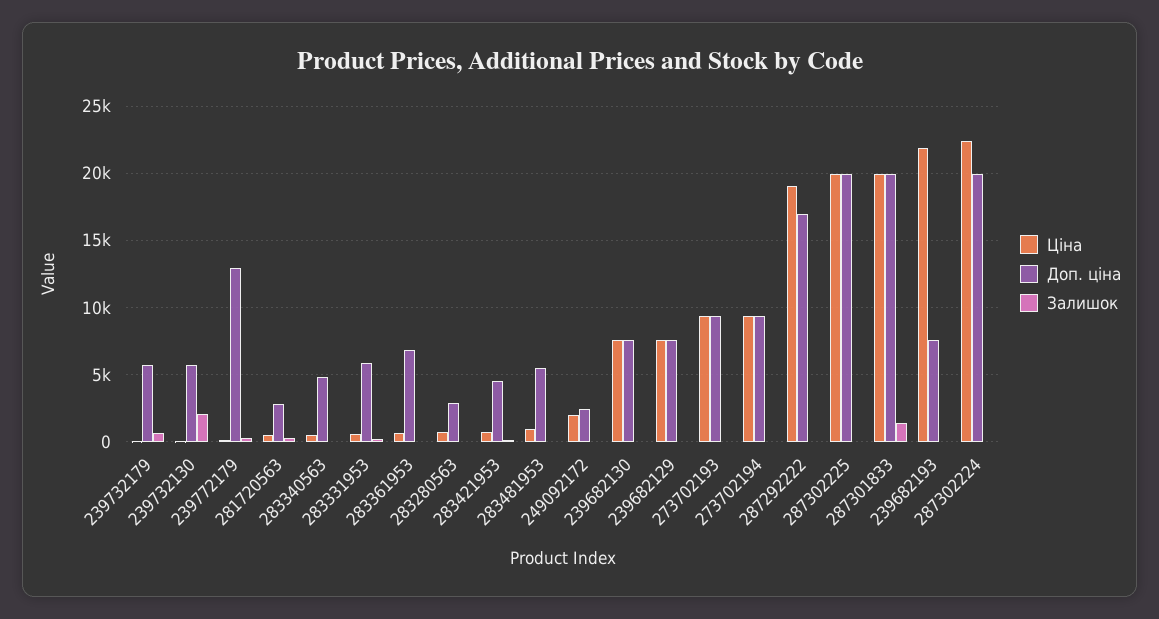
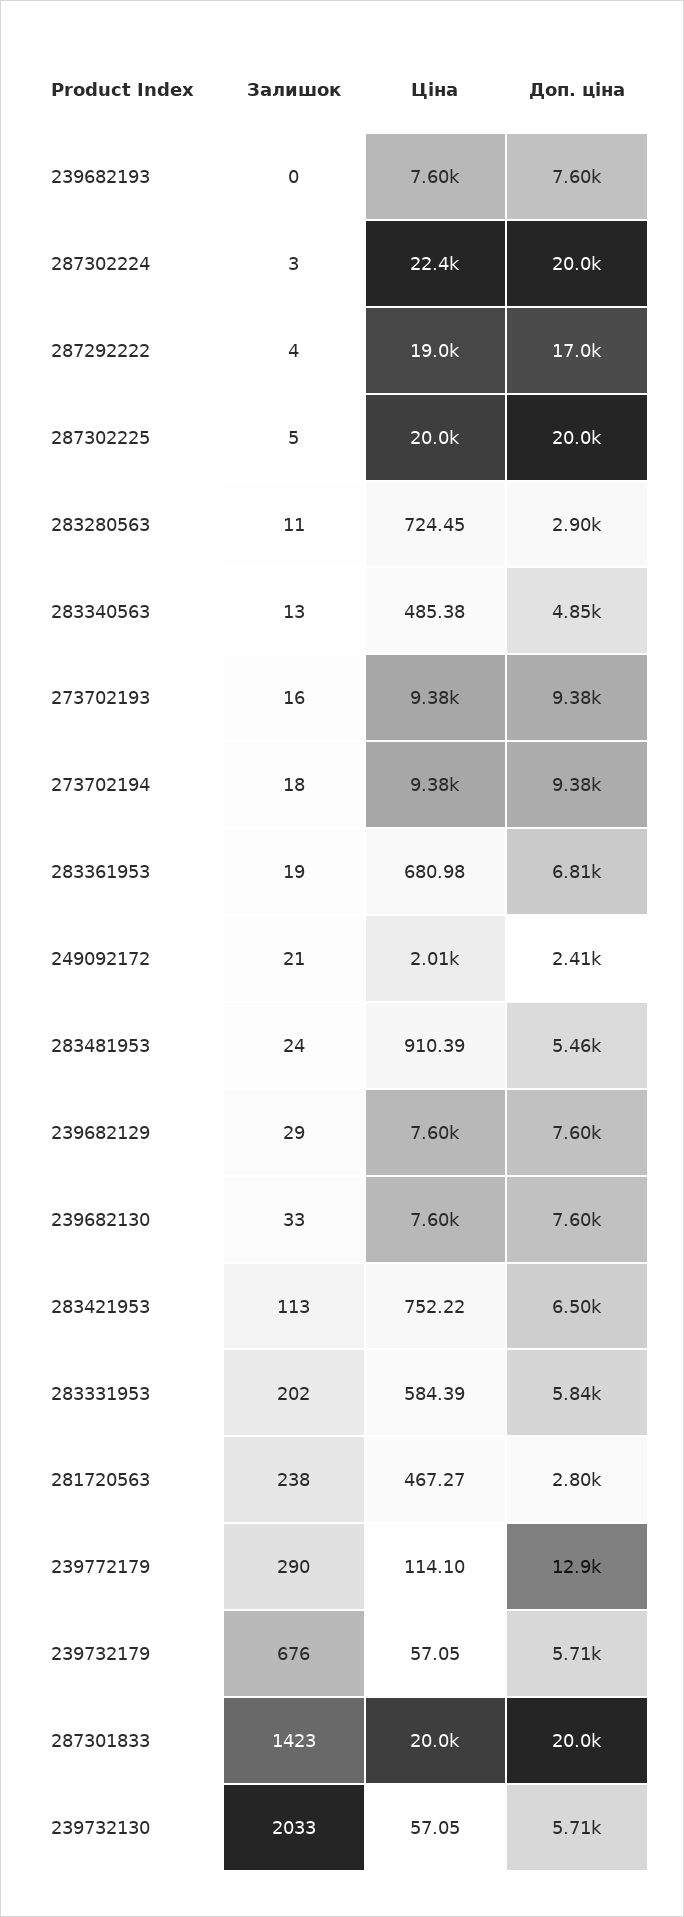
Доп. ціна, 283421953: 4500 -> 6500
Ціна, 239682193: 22000 -> 7600

